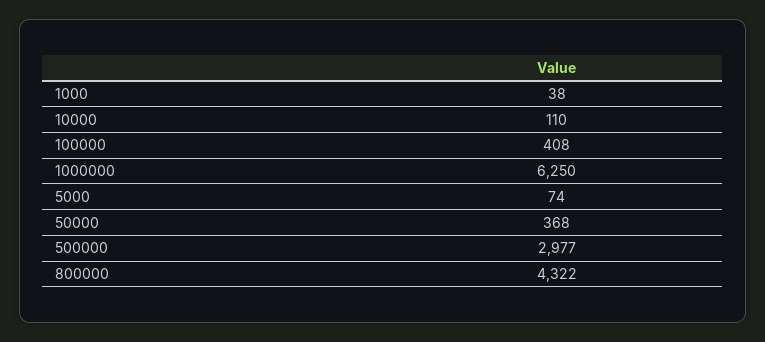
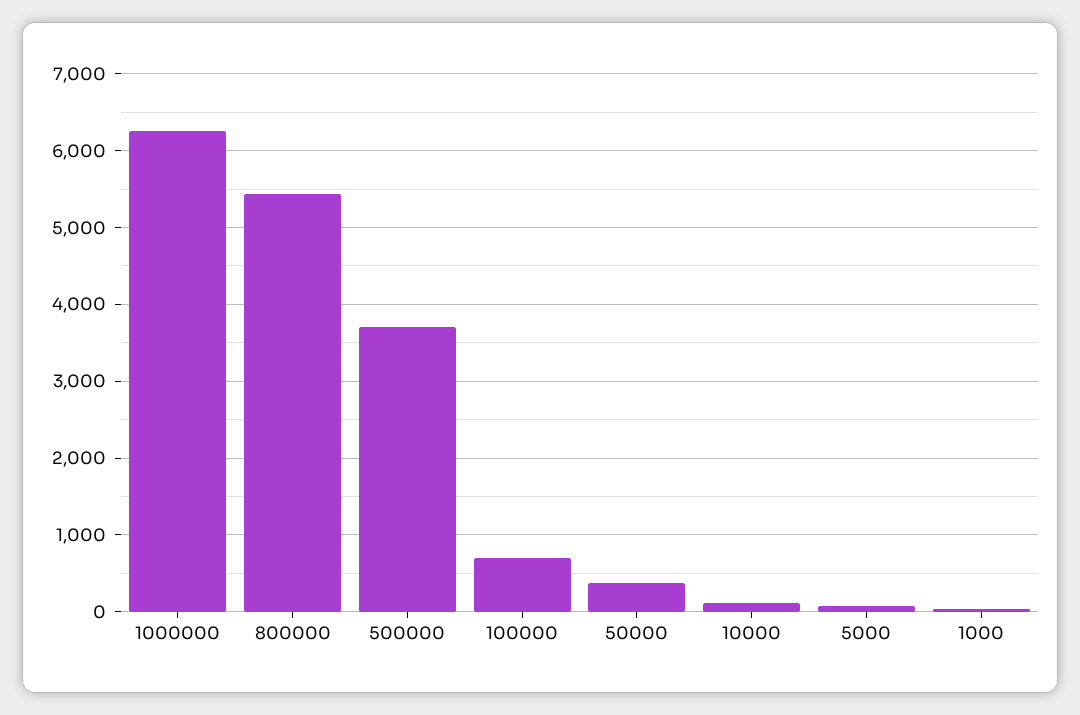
100000: 408 -> 700
500000: 2977 -> 3700
800000: 4322 -> 5400

